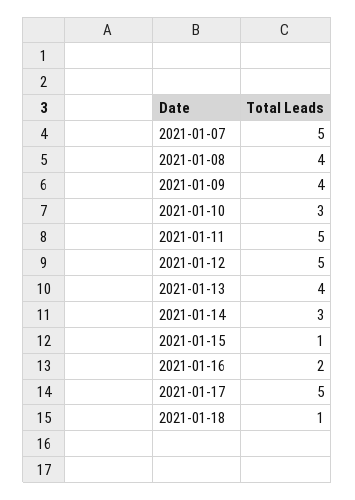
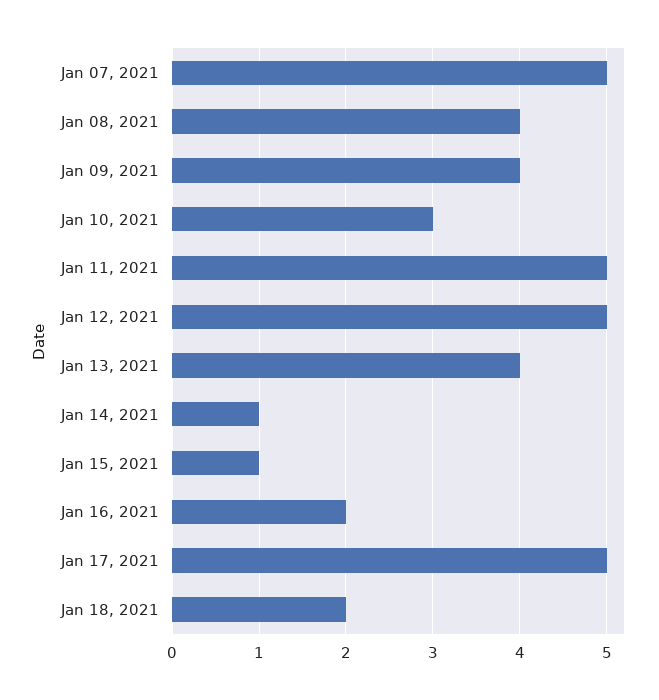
2021-01-14: 3 -> 1
2021-01-18: 1 -> 2

